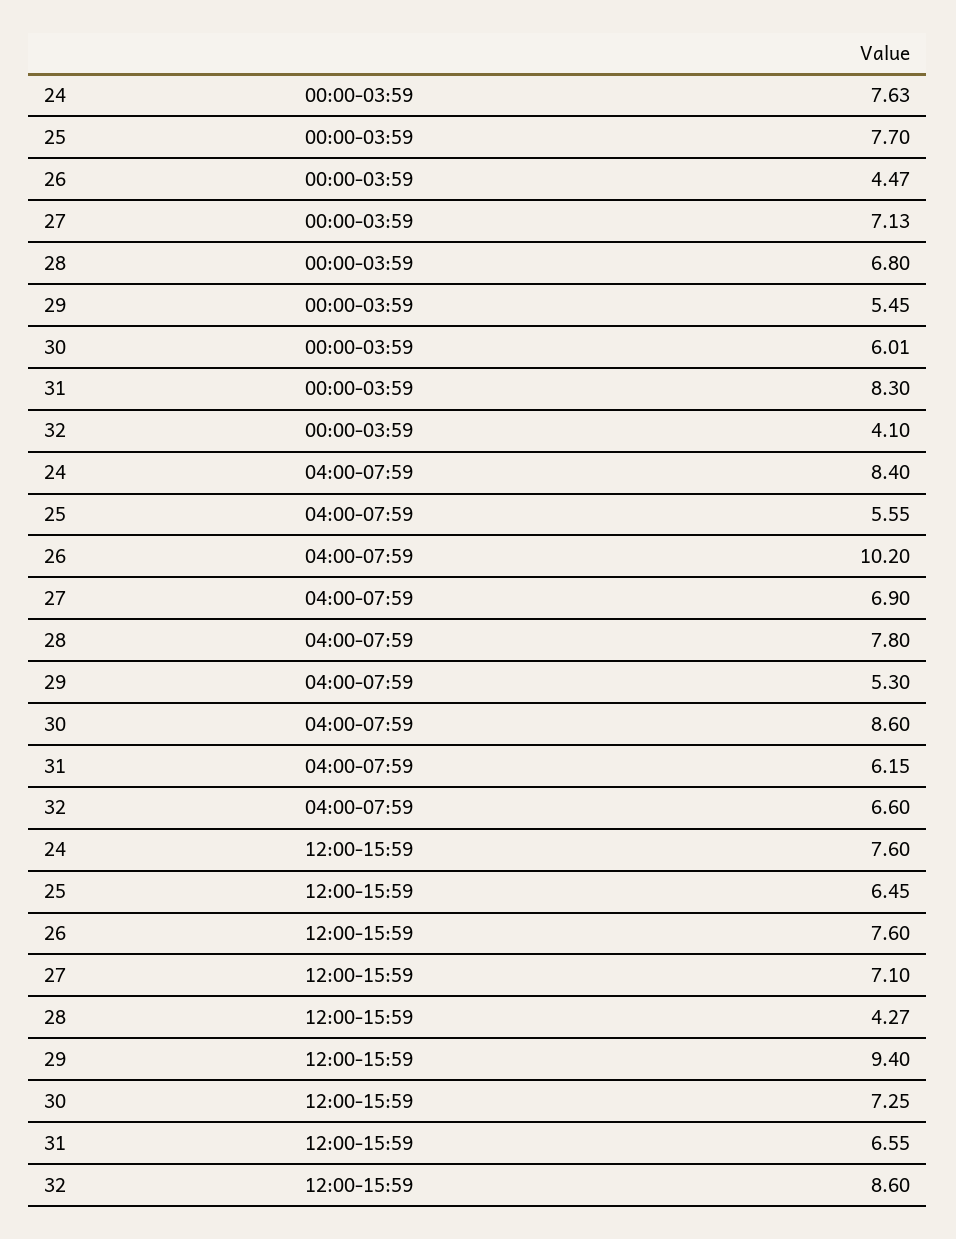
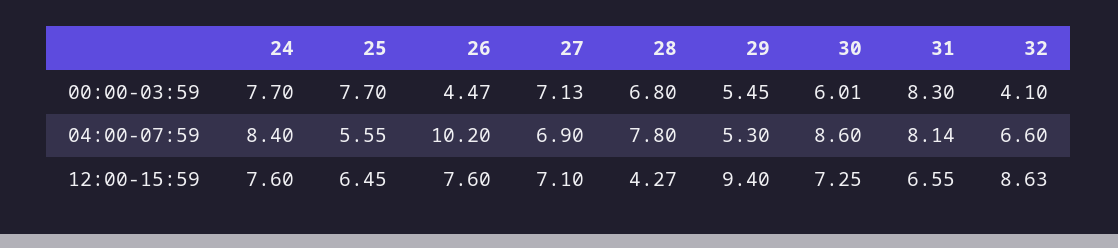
24, 00:00-03:59: 7.63 -> 7.7
31, 04:00-07:59: 6.15 -> 8.14
32, 12:00-15:59: 8.6 -> 8.63

